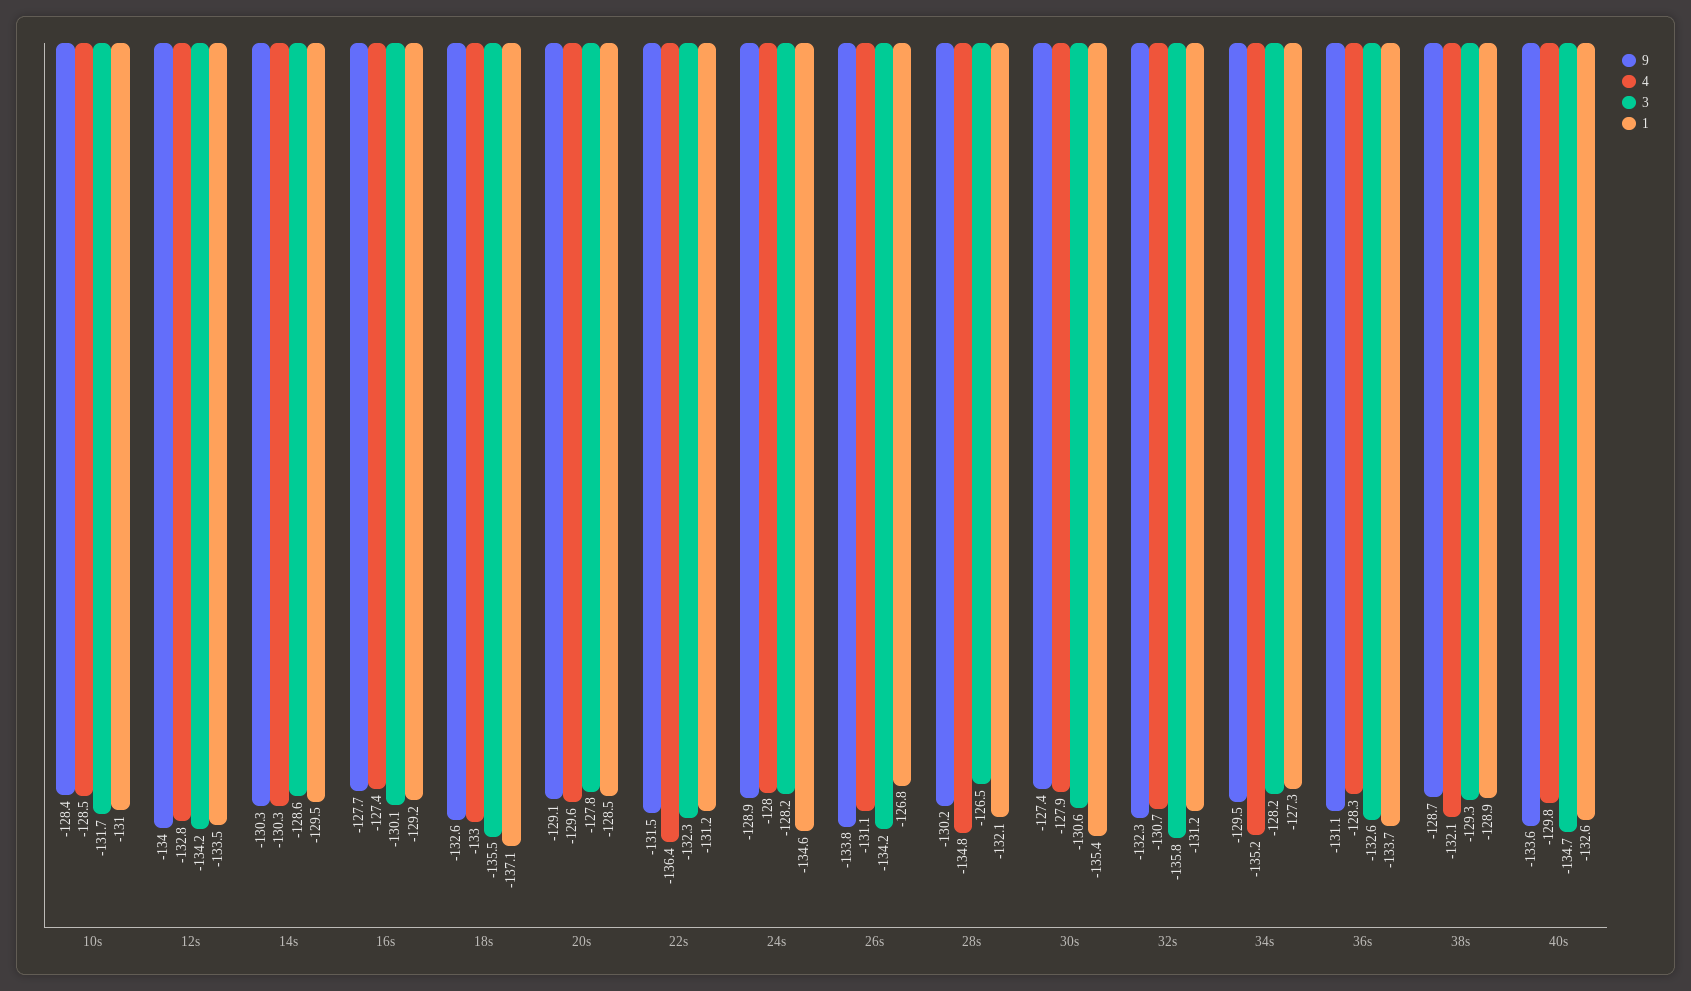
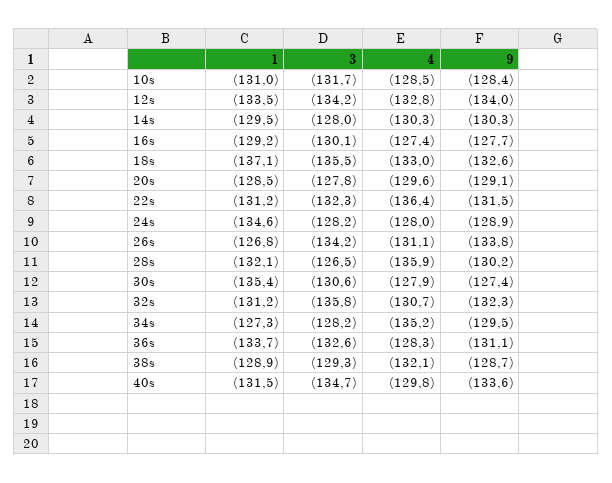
3, 14s: -128.6 -> -128
4, 28s: -134.8 -> -135.9
1, 40s: -132.6 -> -131.5

